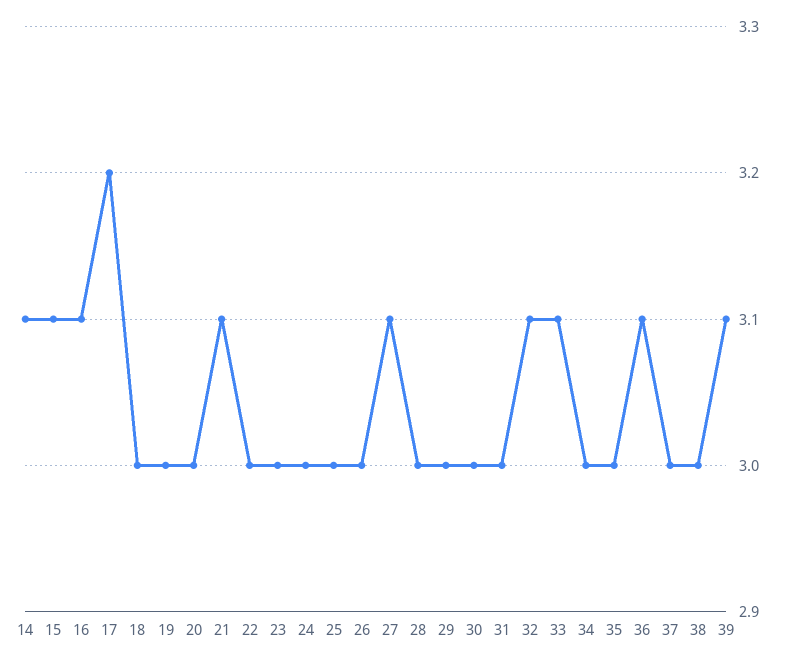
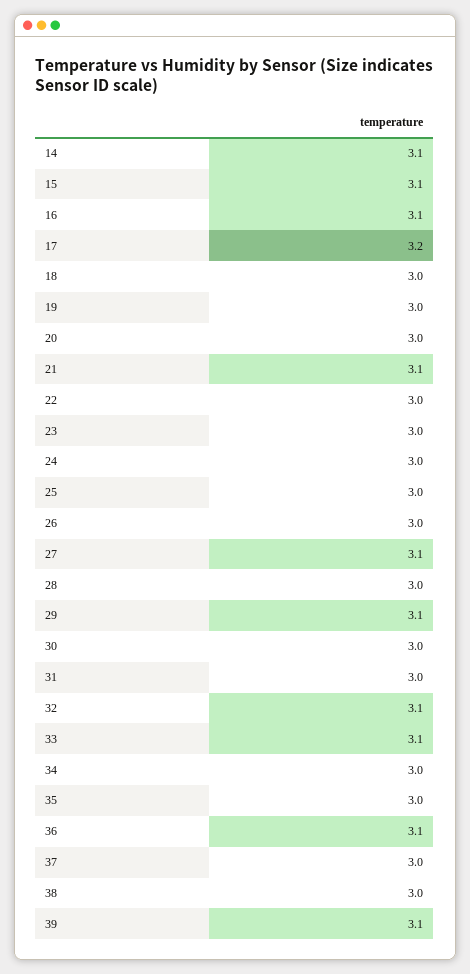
29: 3 -> 3.1

